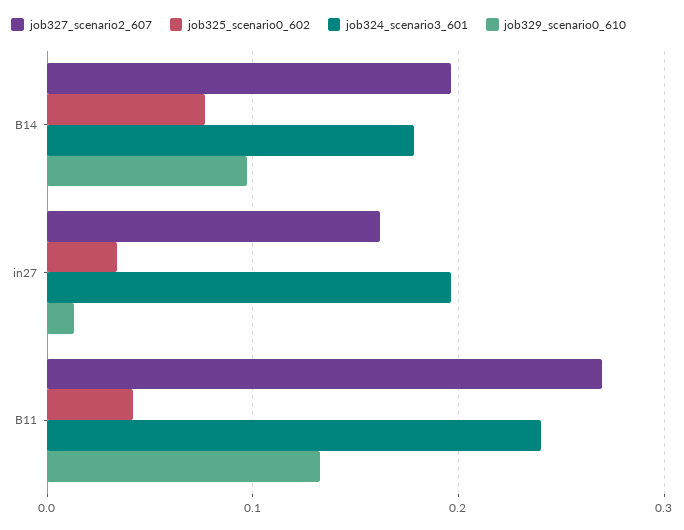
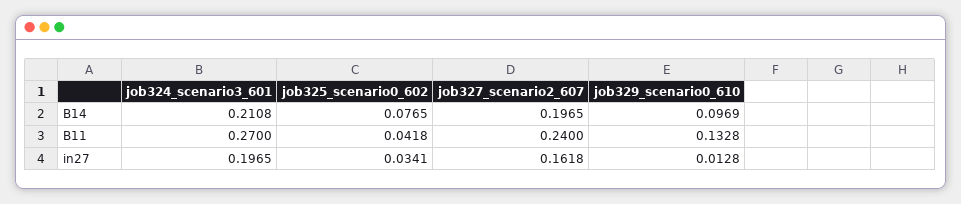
job324_scenario3_601, B14: 0.18 -> 0.2108
job327_scenario2_607, B11: 0.27 -> 0.24
job324_scenario3_601, B11: 0.24 -> 0.27

